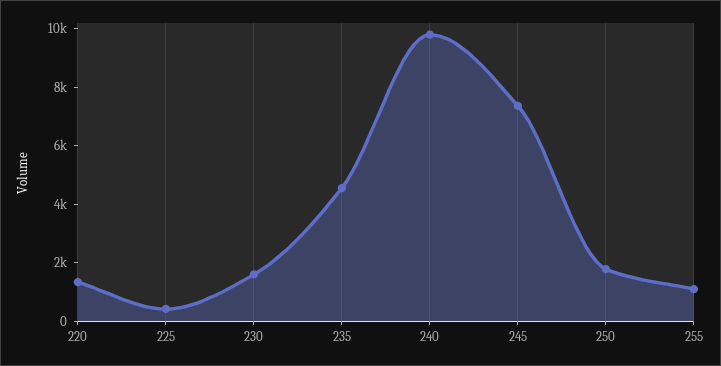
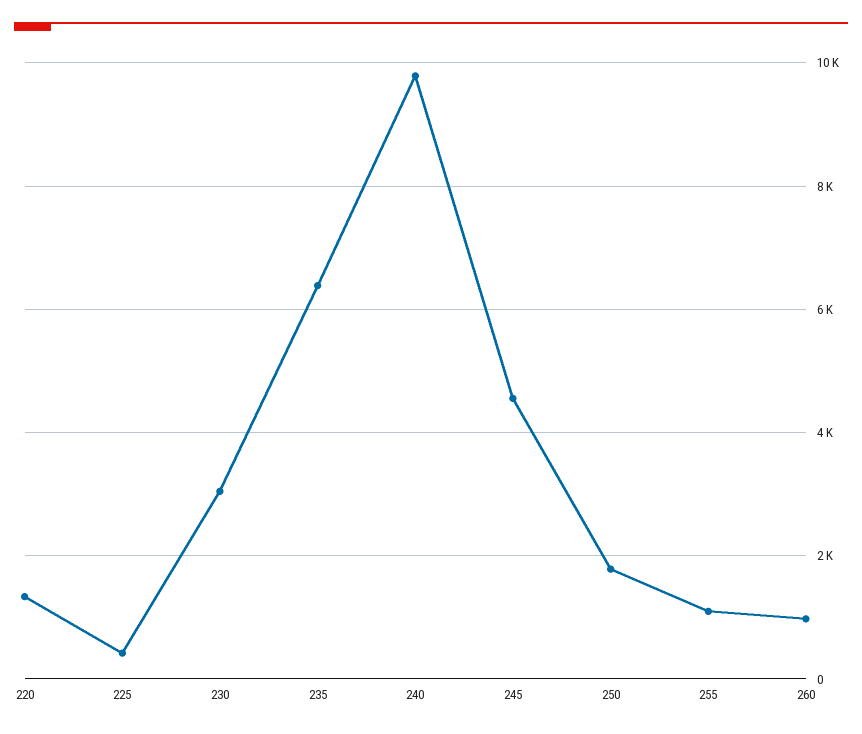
230: 1500 -> 3000
235: 4500 -> 6400
245: 7500 -> 4600
260: none -> 1000

